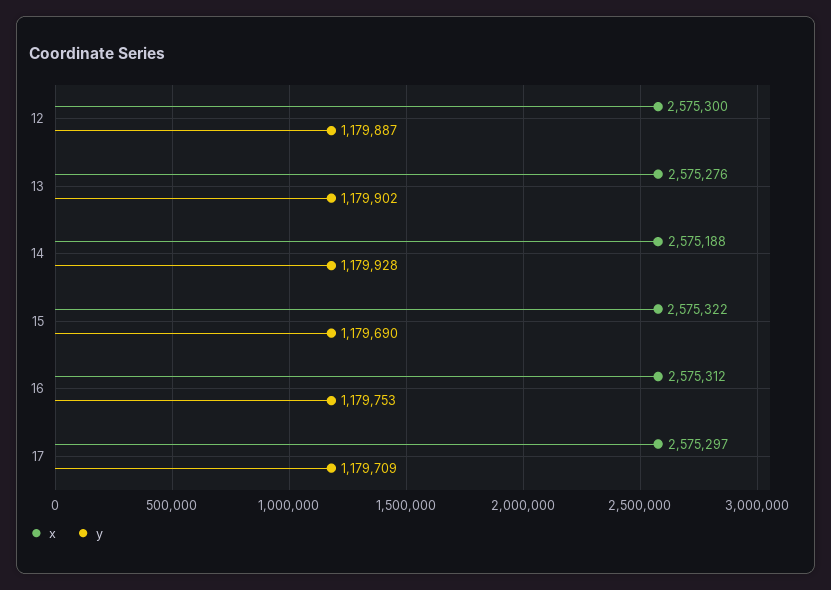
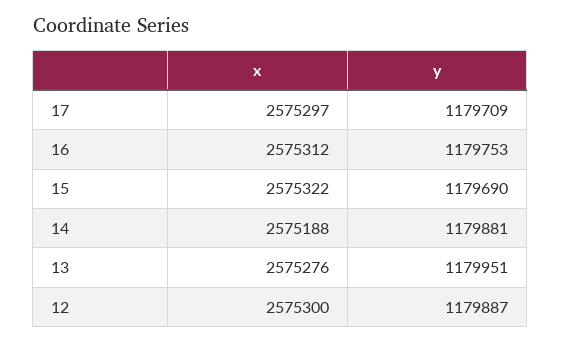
y, 13: 1179902 -> 1179951
y, 14: 1179928 -> 1179881

